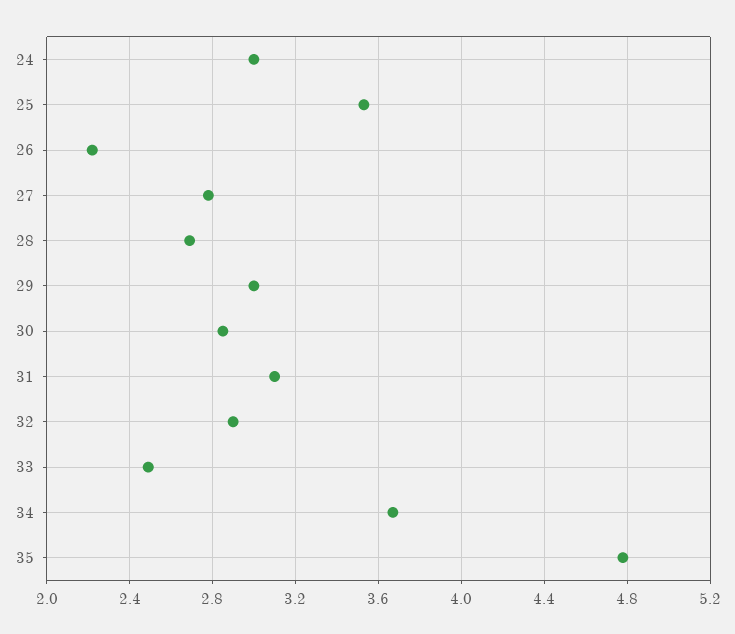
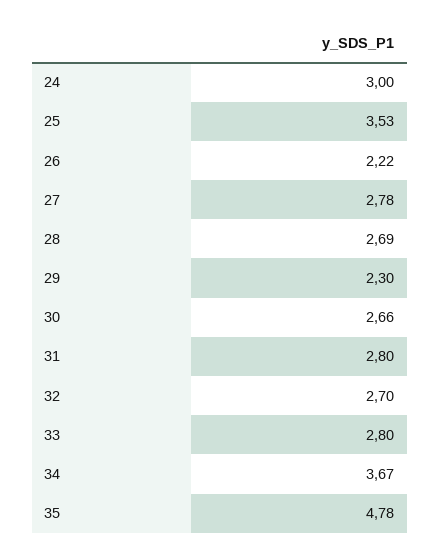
29: 3 -> 2.3
30: 2.85 -> 2.66
31: 3.1 -> 2.8
32: 2.9 -> 2.7
33: 2.5 -> 2.8

